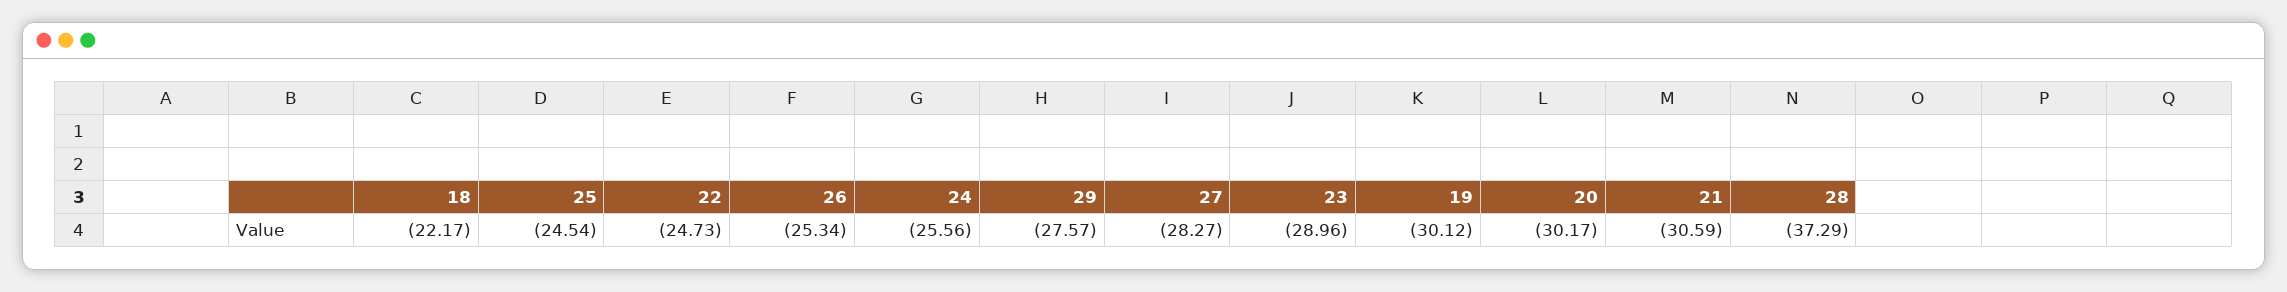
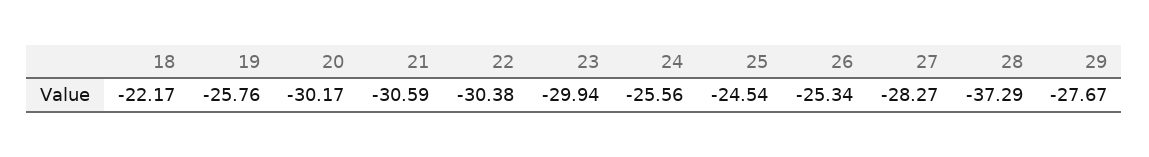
22: -24.73 -> -30.38
29: -27.57 -> -27.67
23: -28.96 -> -29.94
19: -30.12 -> -25.76

